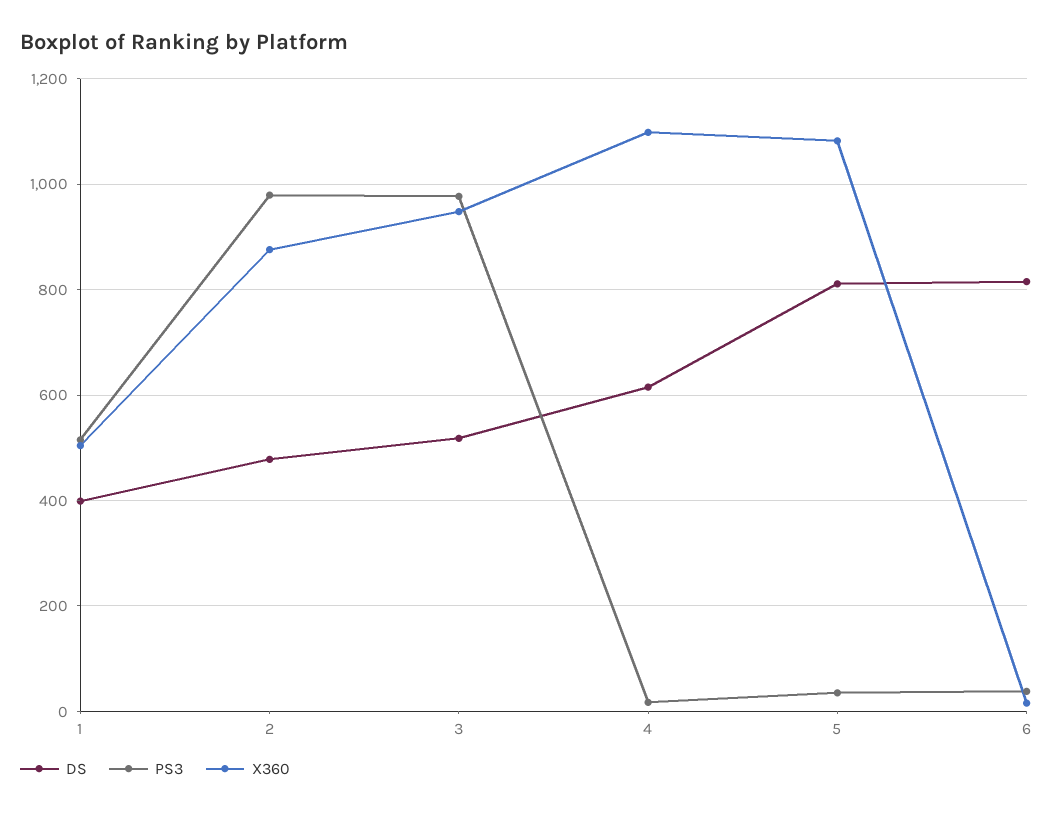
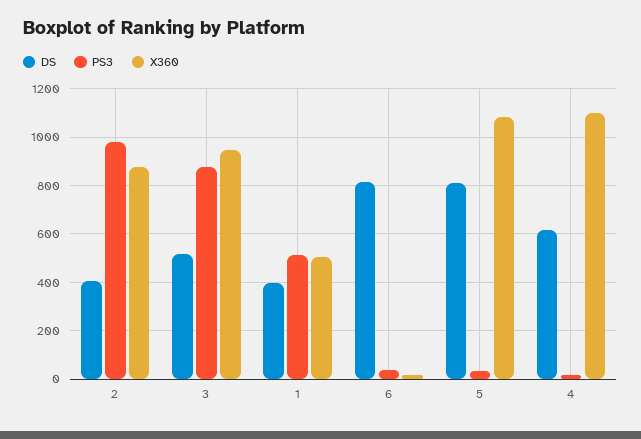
DS, 2: 480 -> 400
PS3, 3: 980 -> 875

